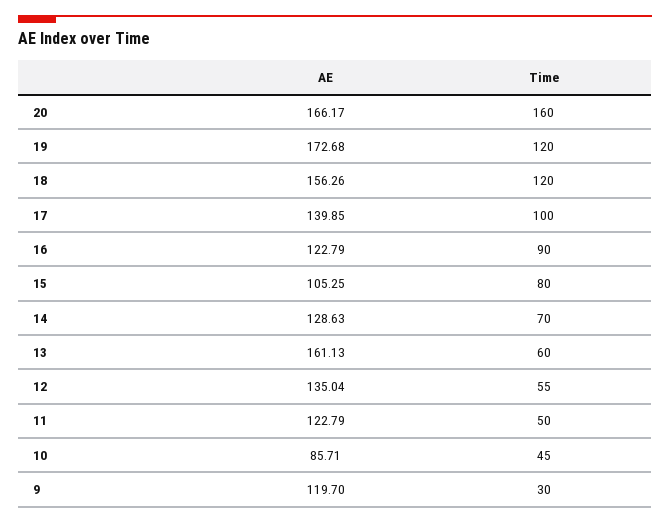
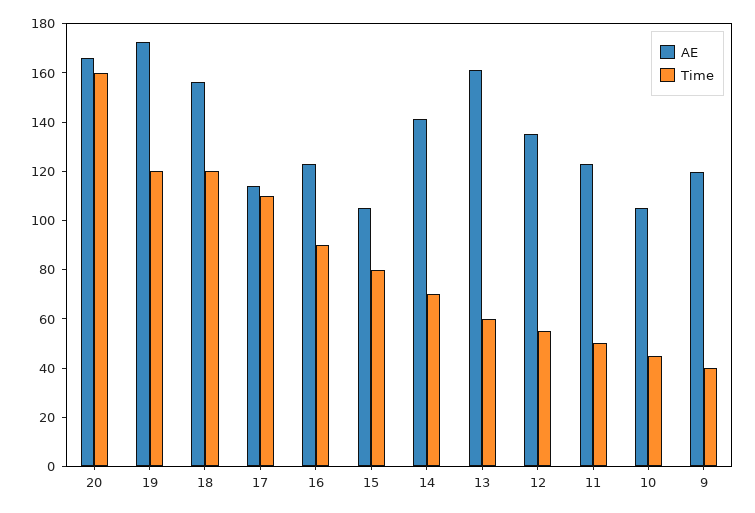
AE, 17: 139.85 -> 115
Time, 17: 100 -> 110
AE, 14: 128.63 -> 140
AE, 10: 85.71 -> 105
Time, 9: 30 -> 40

